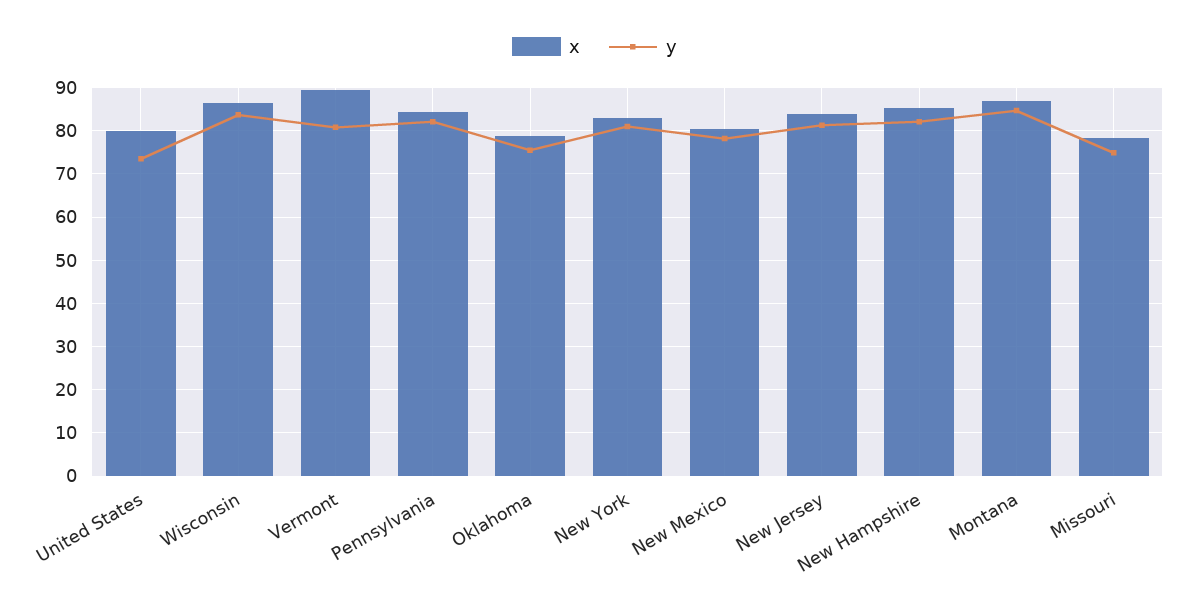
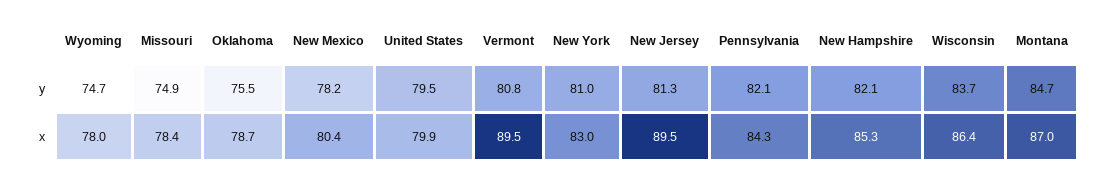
y, United States: 74 -> 79.5
x, New Jersey: 84 -> 89.5
y, Wyoming: none -> 74.7
x, Wyoming: none -> 78

